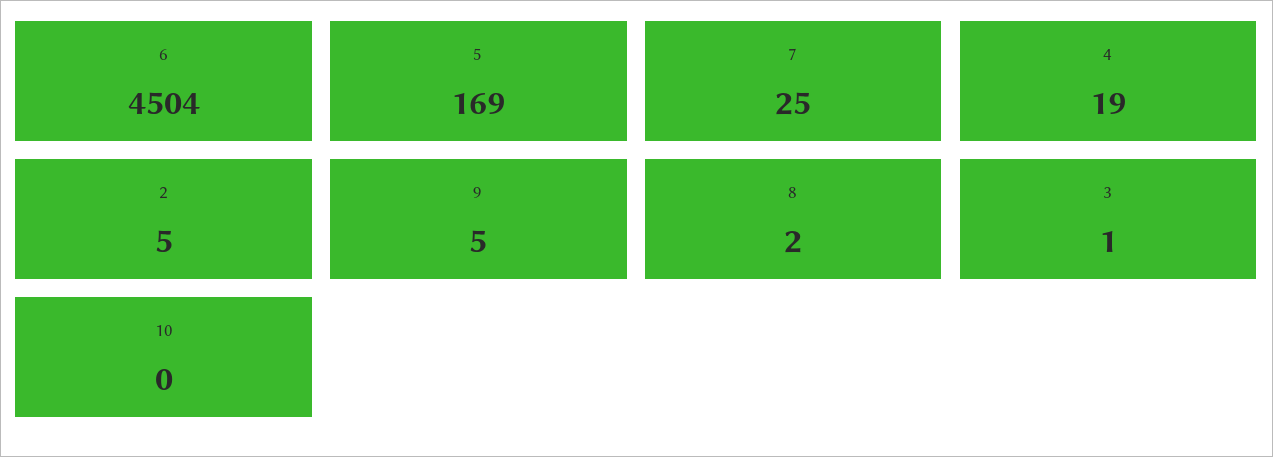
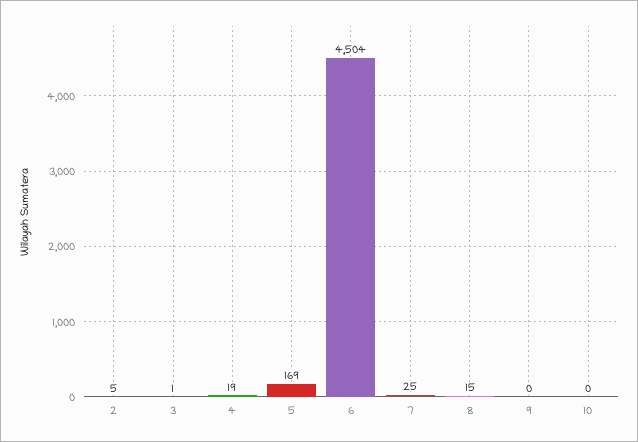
9: 5 -> 0
8: 2 -> 15

